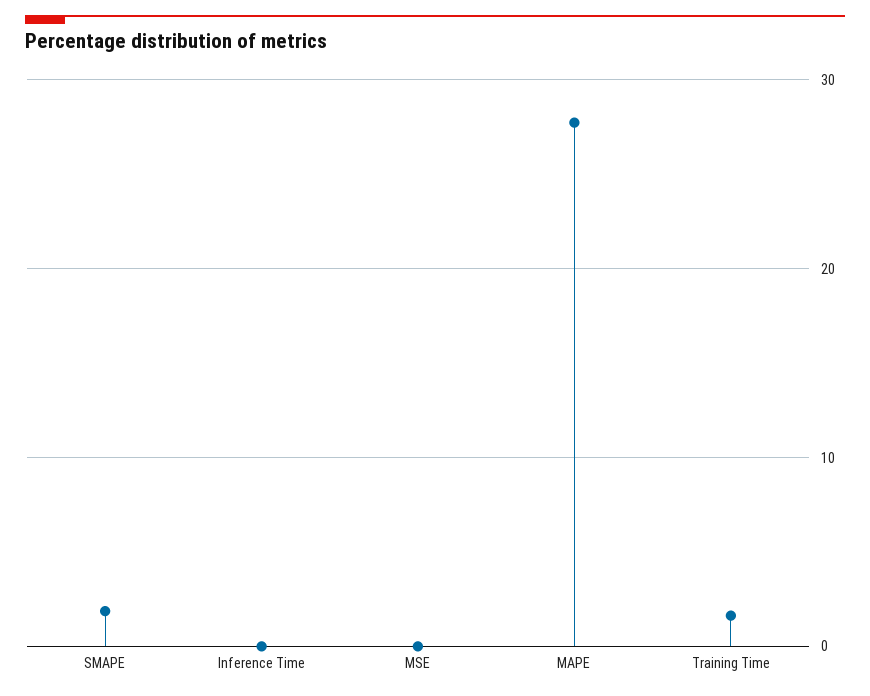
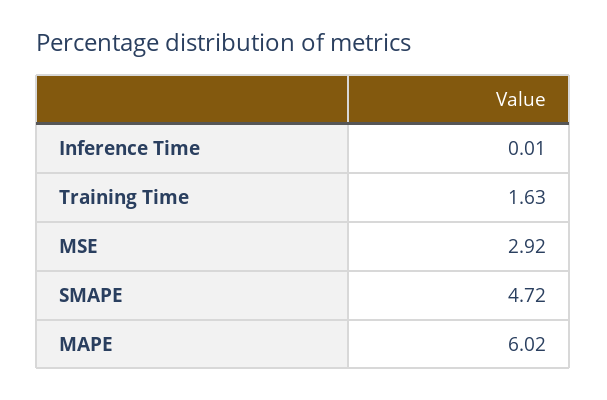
SMAPE: 2 -> 4.72
MSE: 0 -> 2.92
MAPE: 28 -> 6.02

